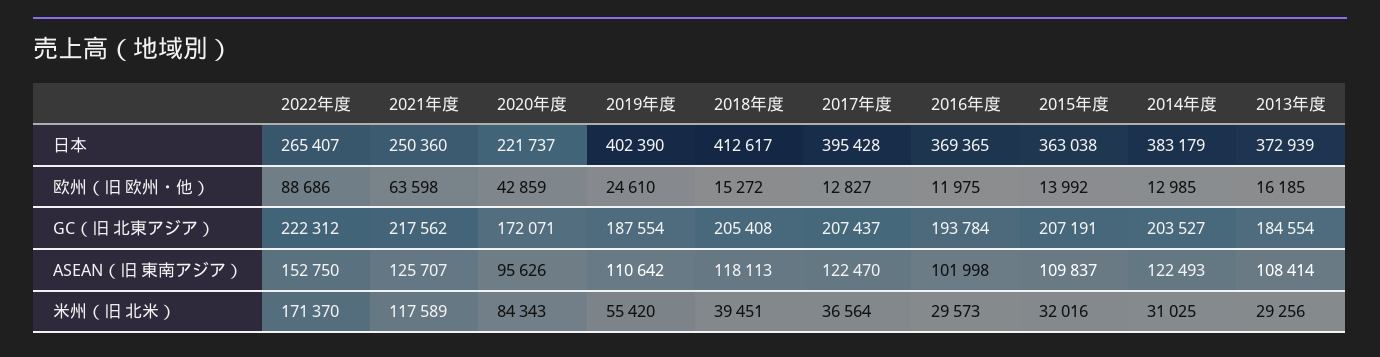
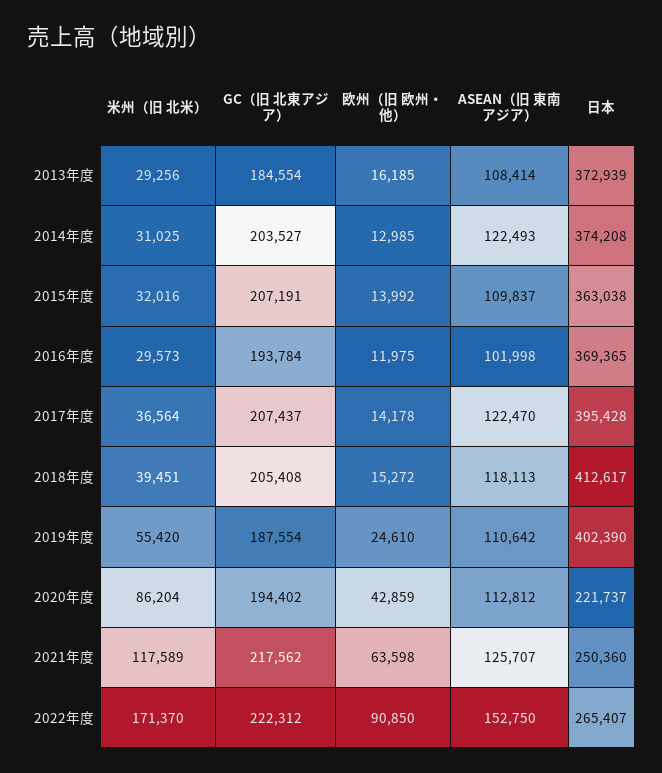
2014年度, 日本: 383179 -> 374208
2022年度, 欧州（旧 欧州・他）: 88686 -> 90850
2017年度, 欧州（旧 欧州・他）: 12827 -> 14178
2020年度, GC（旧 北東アジア）: 172071 -> 194402
2020年度, ASEAN（旧 東南アジア）: 95626 -> 112812
2020年度, 米州（旧 北米）: 84343 -> 86204

